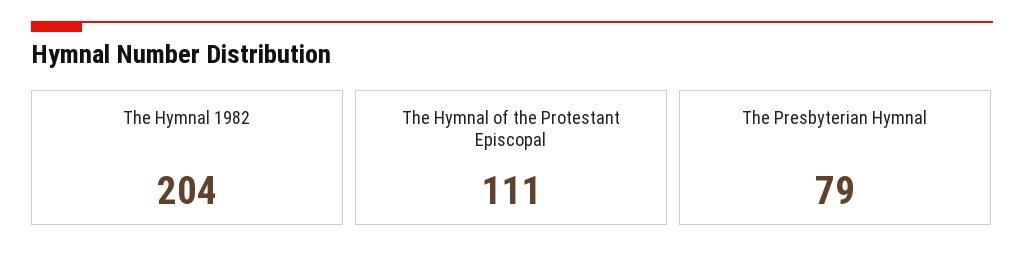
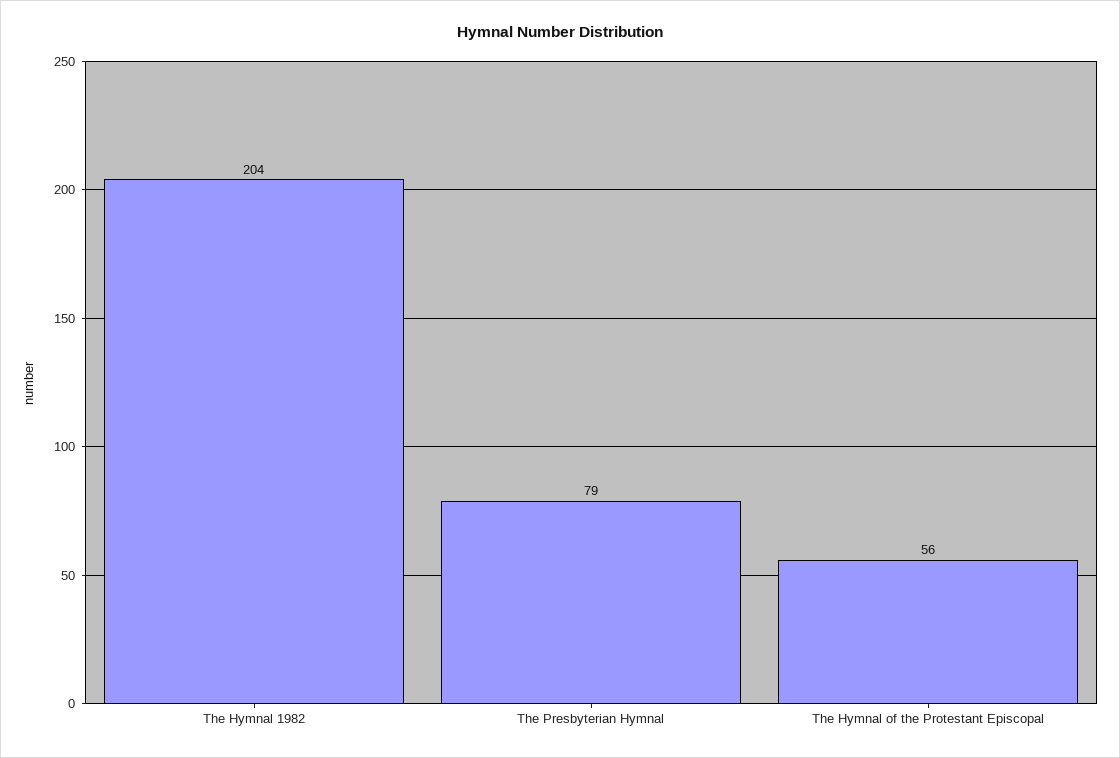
The Hymnal of the Protestant Episcopal: 111 -> 56

